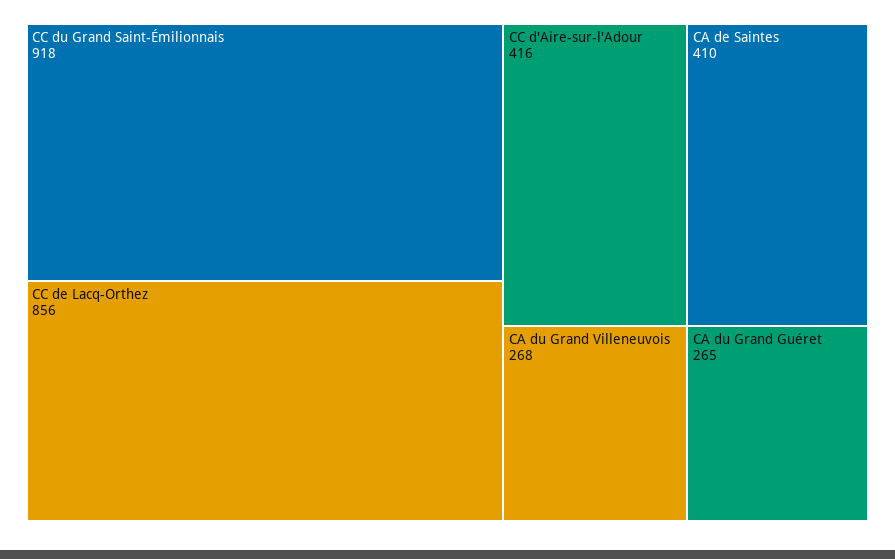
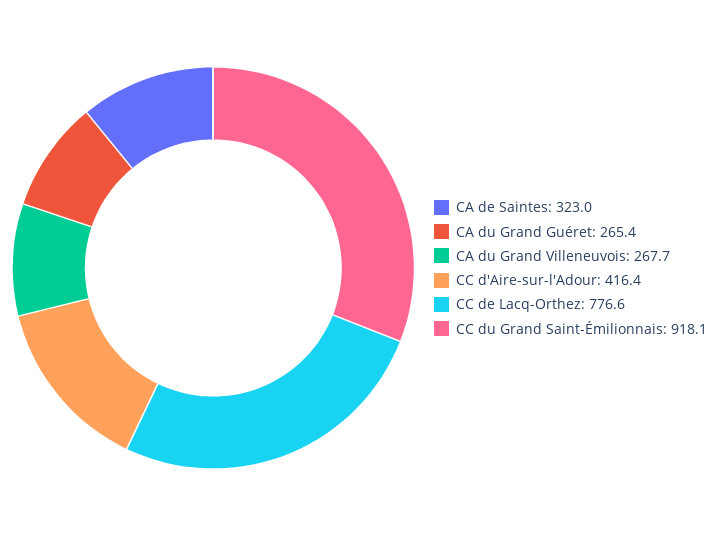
CC de Lacq-Orthez: 856 -> 776.6
CA de Saintes: 410 -> 323

